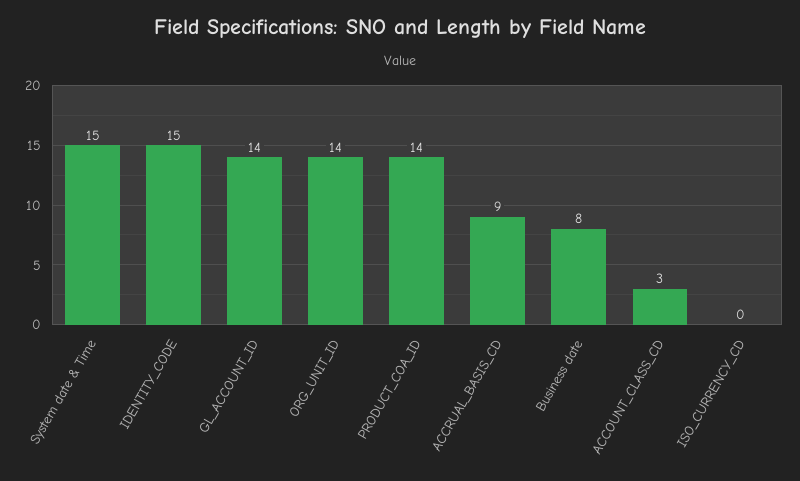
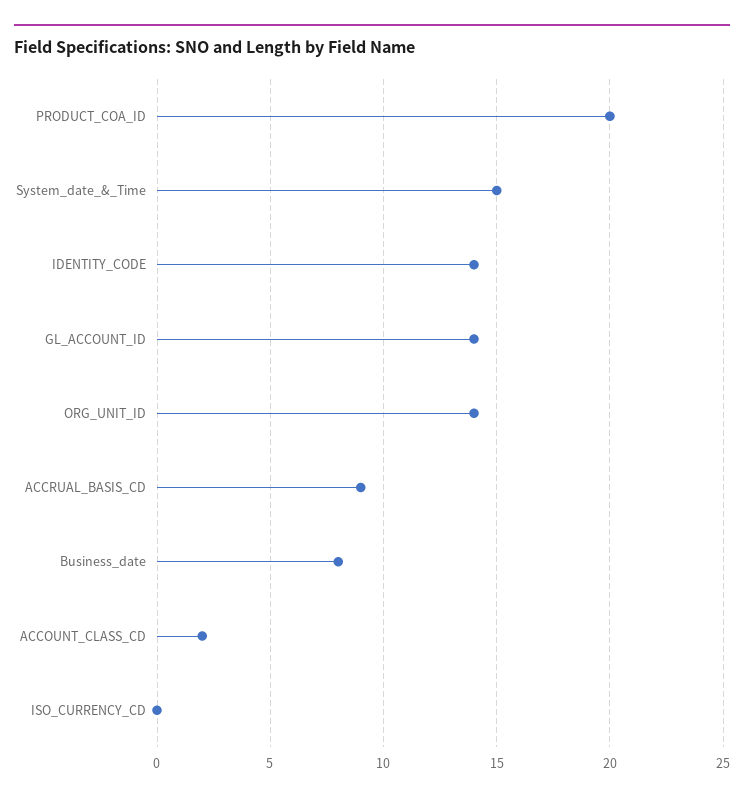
IDENTITY_CODE: 15 -> 14
PRODUCT_COA_ID: 14 -> 20
ACCOUNT_CLASS_CD: 3 -> 2

